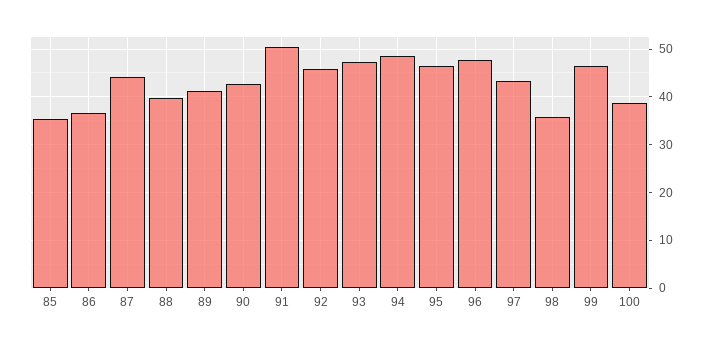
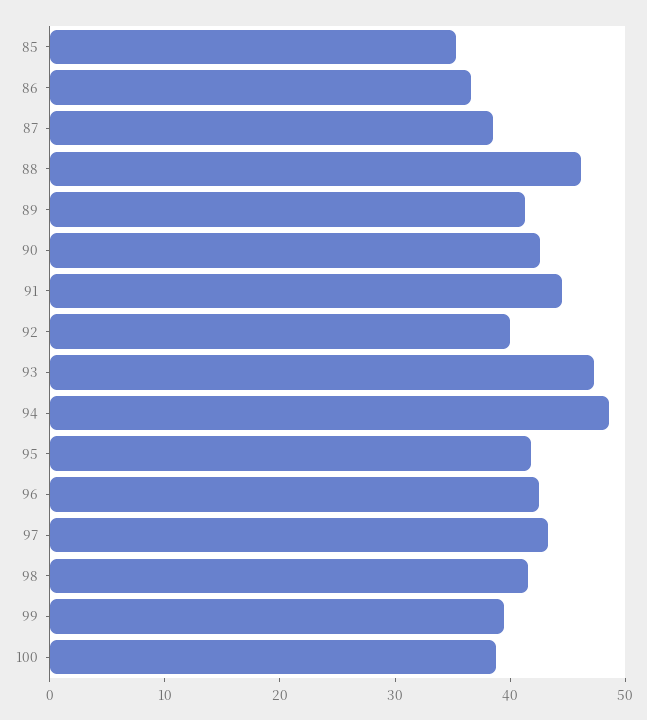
87: 44 -> 38
88: 40 -> 46
91: 50 -> 44
92: 46 -> 40
95: 46 -> 42
96: 48 -> 42
98: 36 -> 42
99: 46 -> 40

